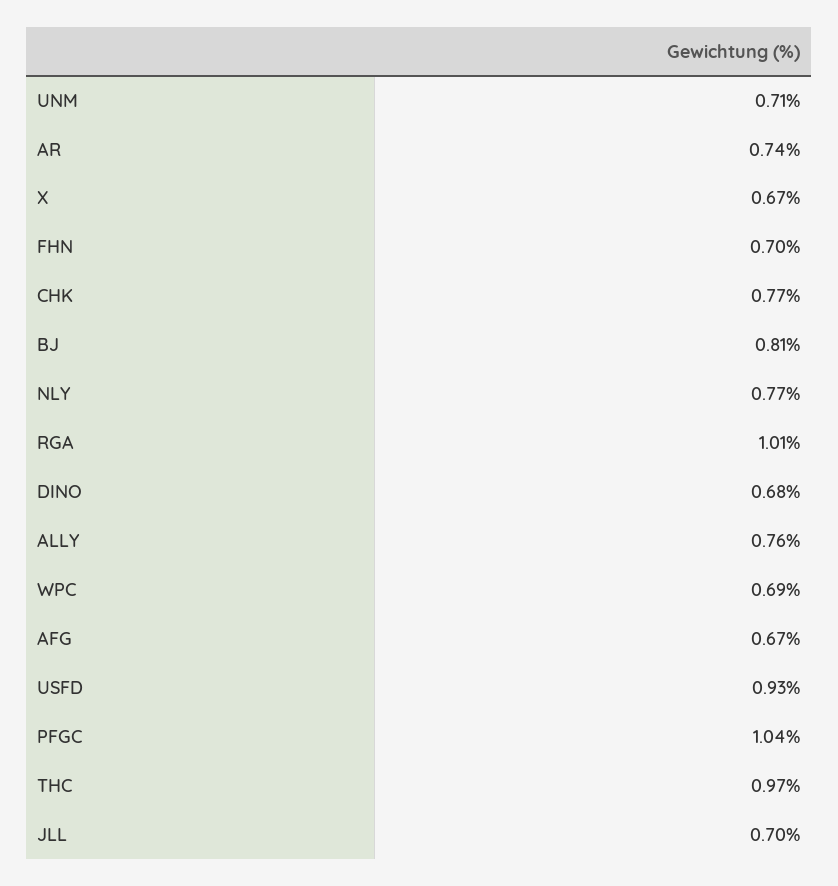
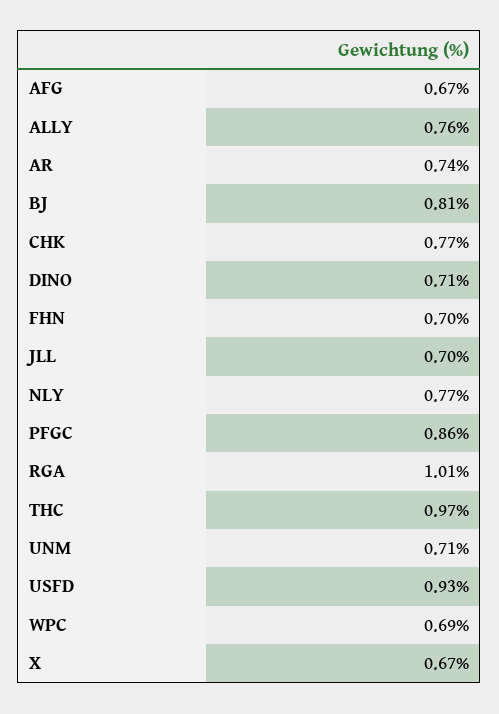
DINO: 0.68 -> 0.71
PFGC: 1.04 -> 0.86

